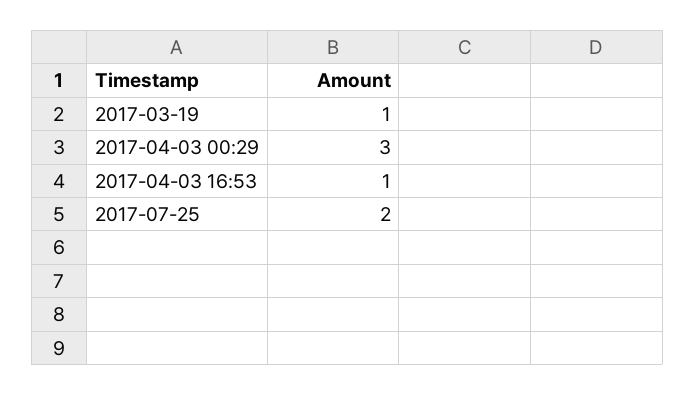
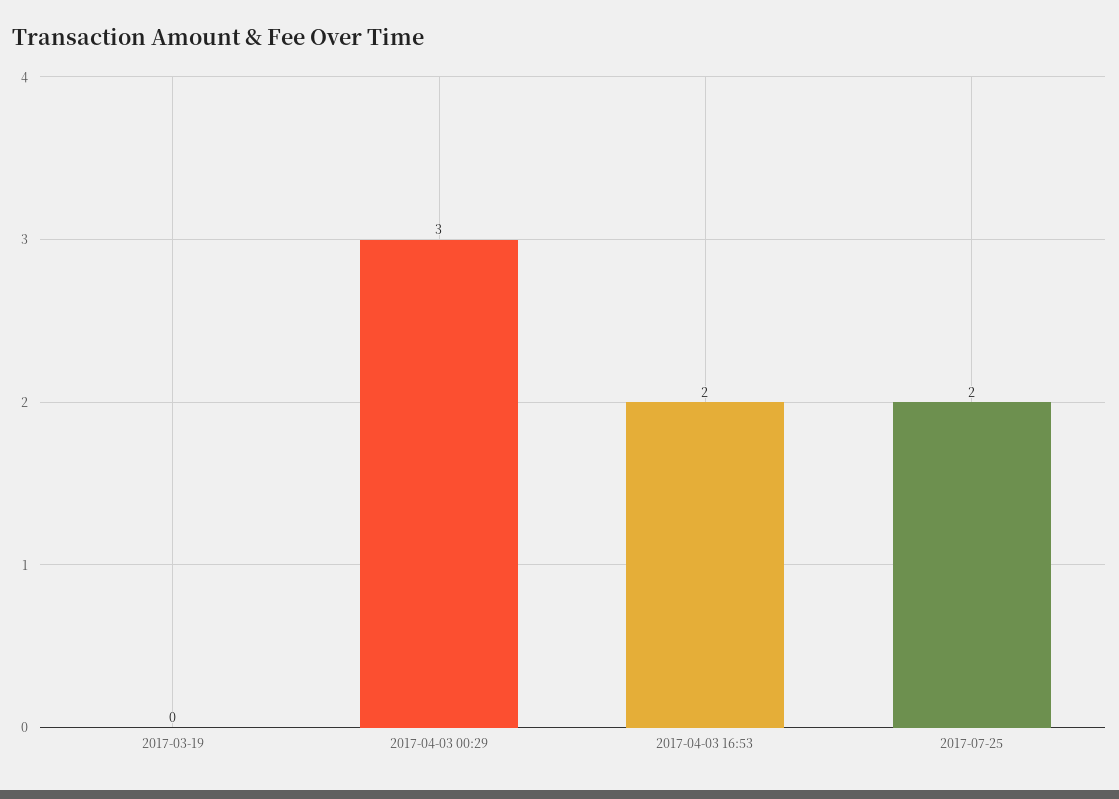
2017-03-19: 1 -> 0
2017-04-03 16:53: 1 -> 2

